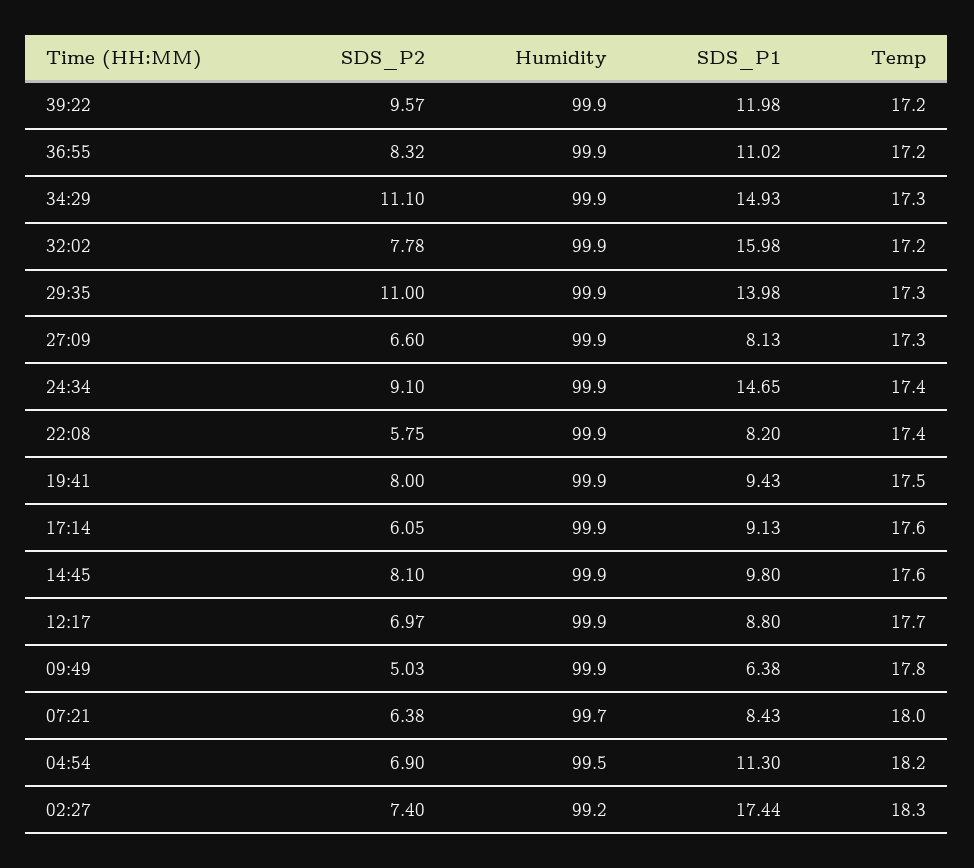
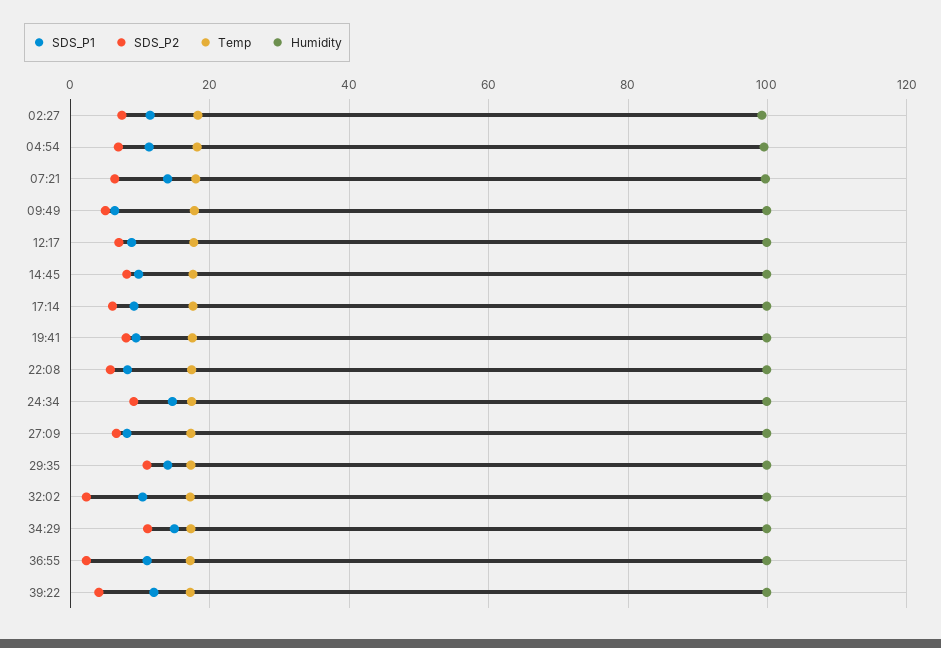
SDS_P2, 39:22: 9.57 -> 4
SDS_P2, 36:55: 8.32 -> 2
SDS_P2, 32:02: 7.78 -> 2
SDS_P1, 32:02: 15.98 -> 10
SDS_P1, 07:21: 8.43 -> 14
SDS_P1, 02:27: 17.44 -> 12

